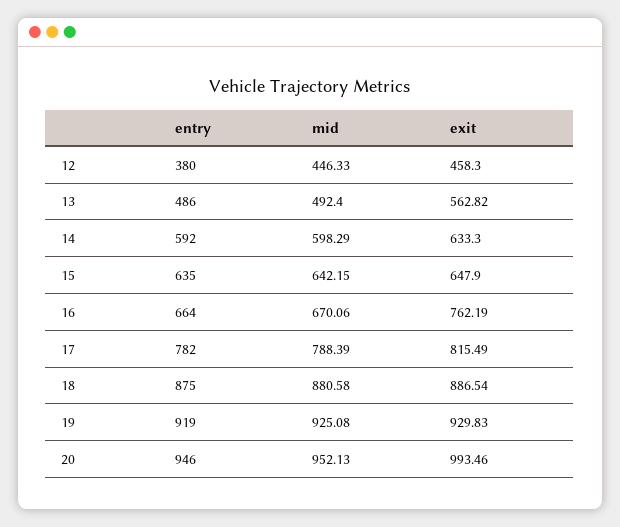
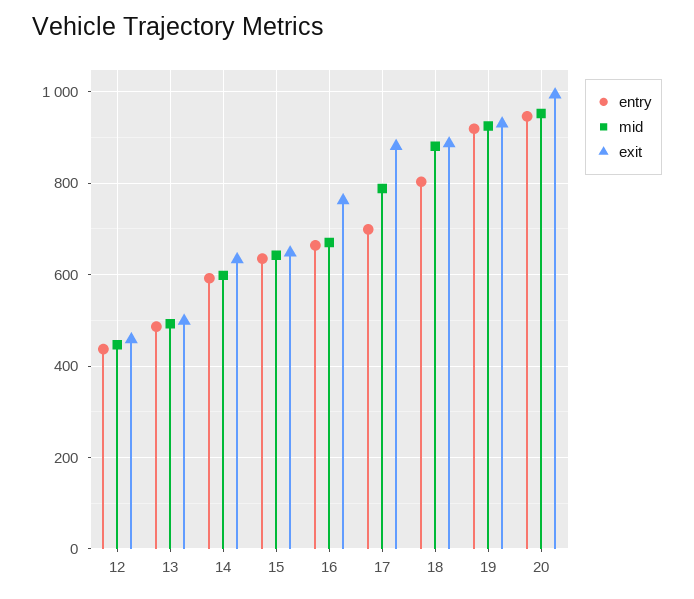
entry, 12: 380 -> 440
exit, 13: 562.82 -> 500
entry, 17: 782 -> 700
exit, 17: 815.49 -> 880
entry, 18: 875 -> 800

